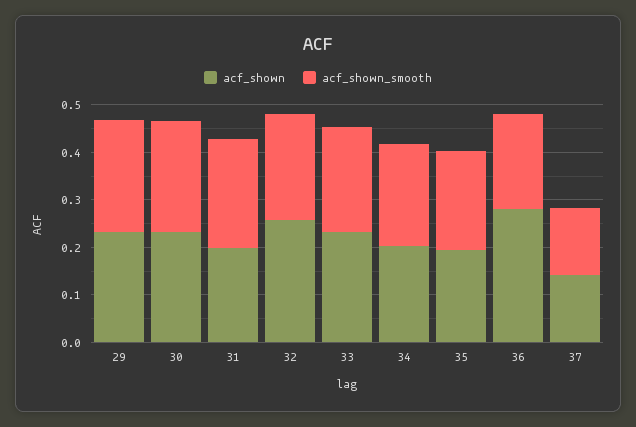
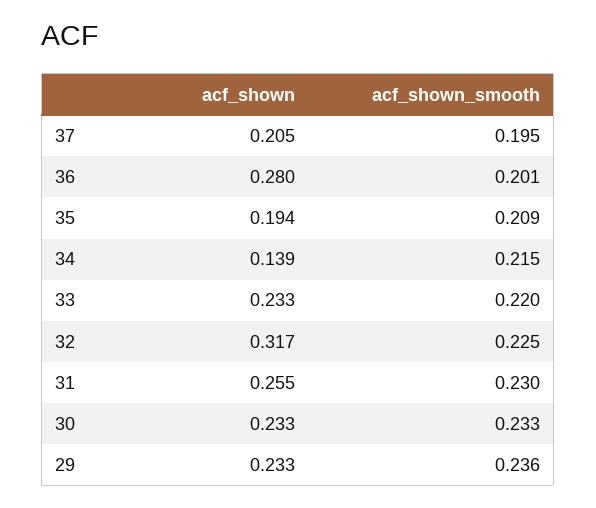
acf_shown, 31: 0.2 -> 0.255
acf_shown, 32: 0.26 -> 0.317
acf_shown, 34: 0.2 -> 0.139
acf_shown, 37: 0.14 -> 0.205
acf_shown_smooth, 37: 0.14 -> 0.195

